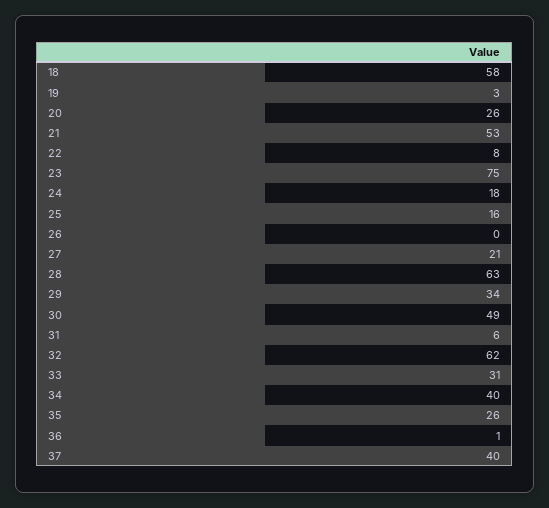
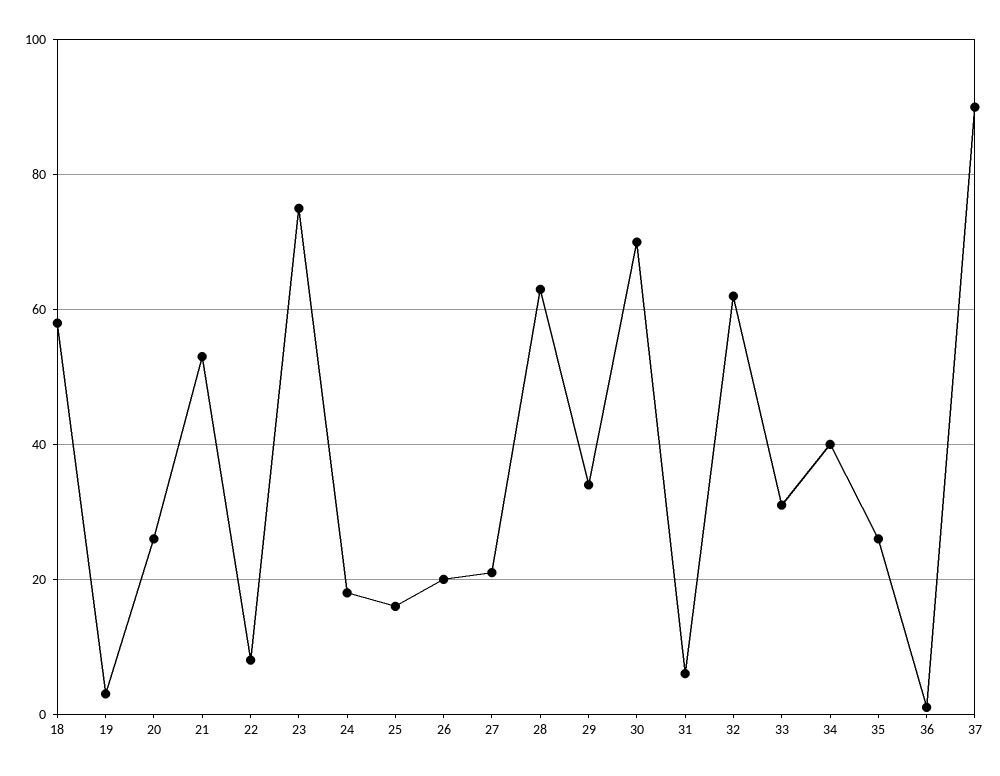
26: 0 -> 20
30: 49 -> 70
37: 40 -> 90

